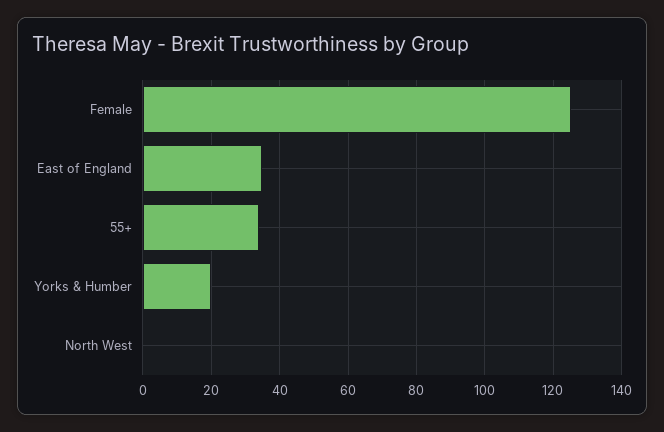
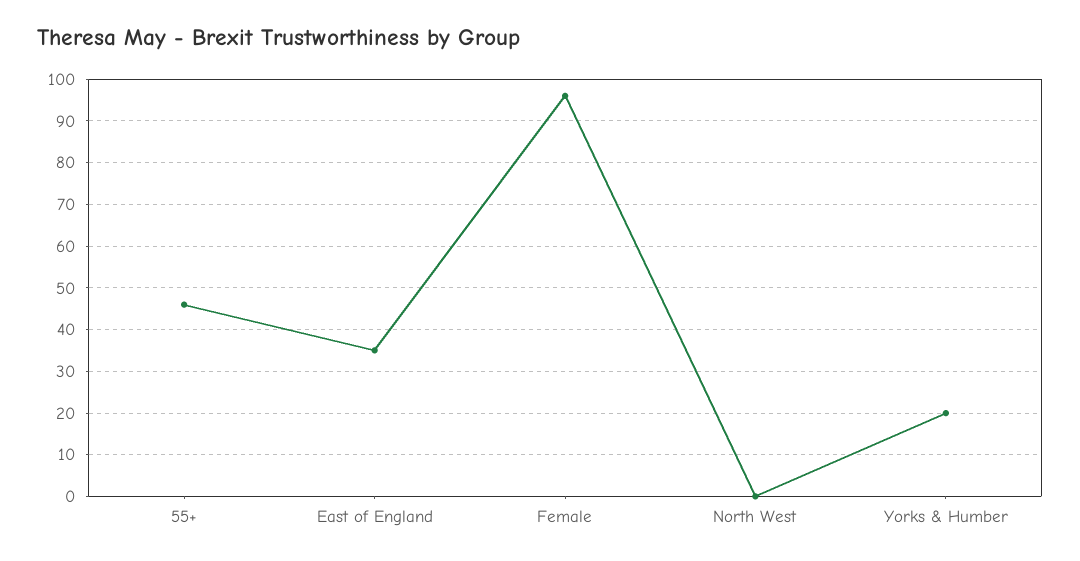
Female: 125 -> 95
55+: 35 -> 45

